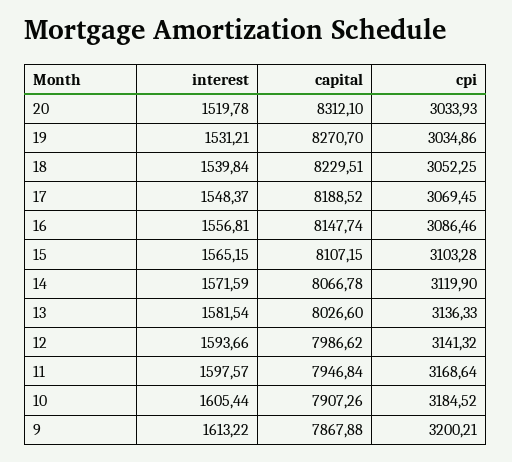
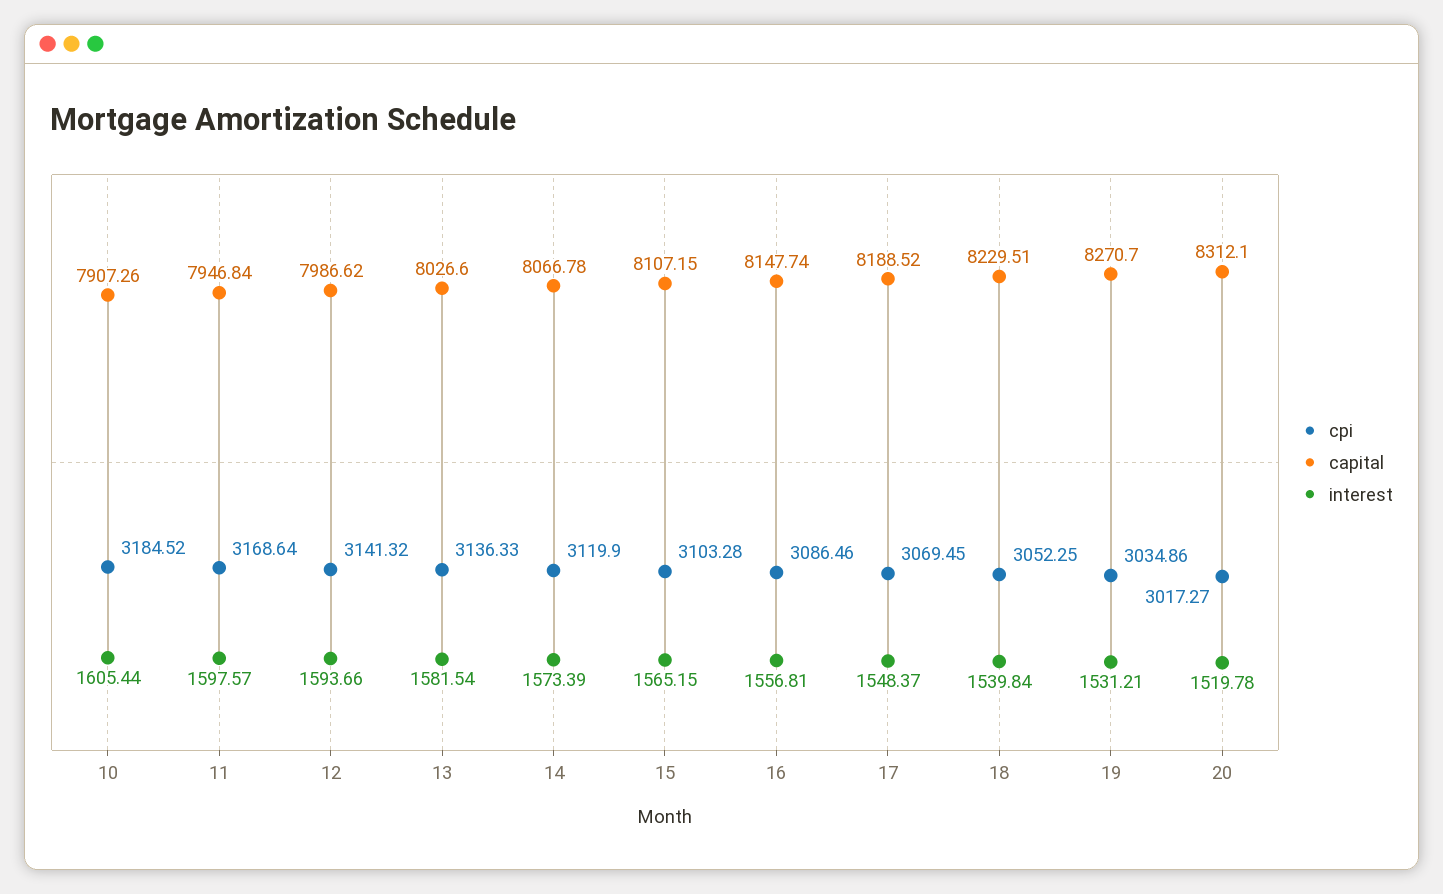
cpi, 20: 3033.93 -> 3017.27
interest, 14: 1571.59 -> 1573.39
interest, 9: 1613.22 -> none
capital, 9: 7867.88 -> none
cpi, 9: 3200.21 -> none

